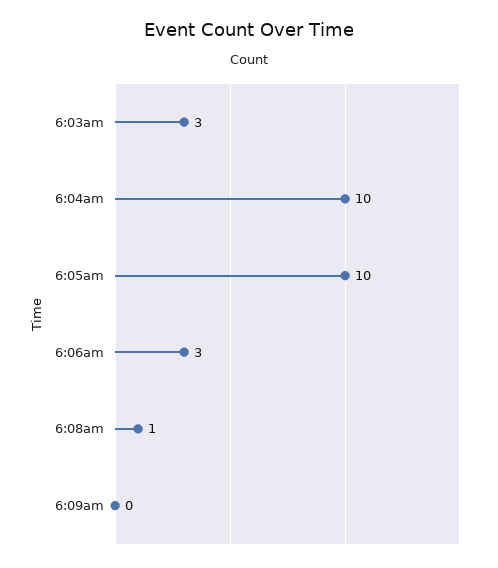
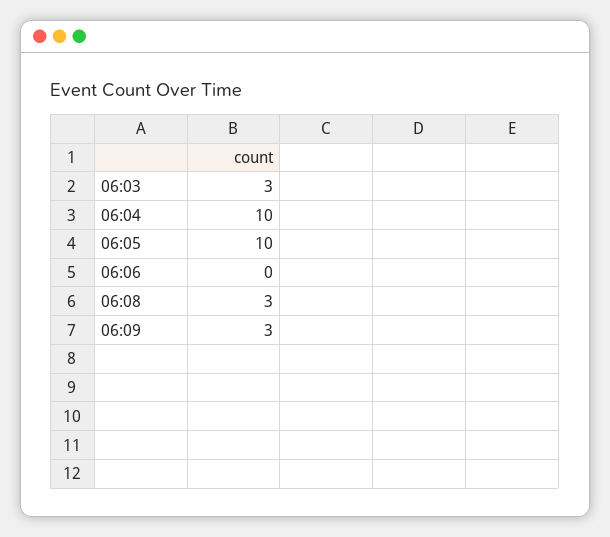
6:06am: 3 -> 0
6:08am: 1 -> 3
6:09am: 0 -> 3

